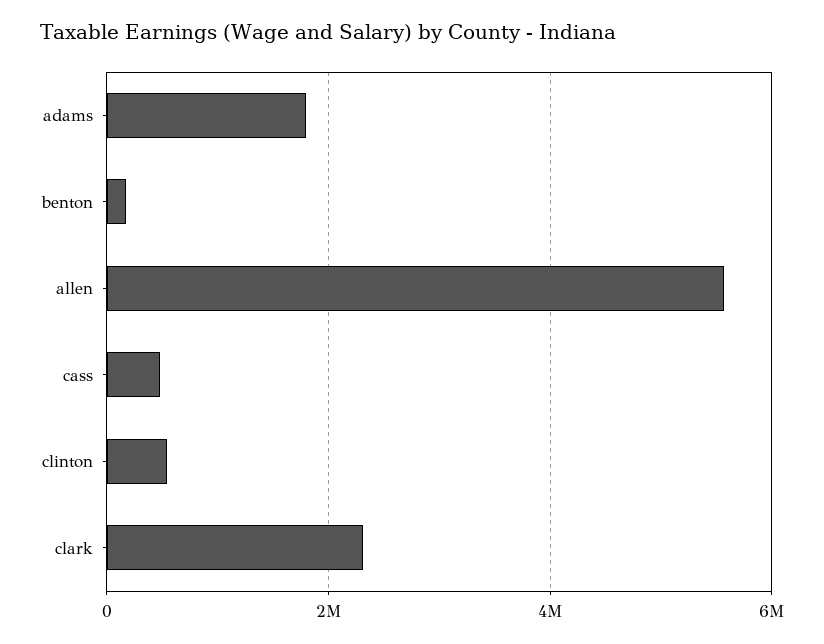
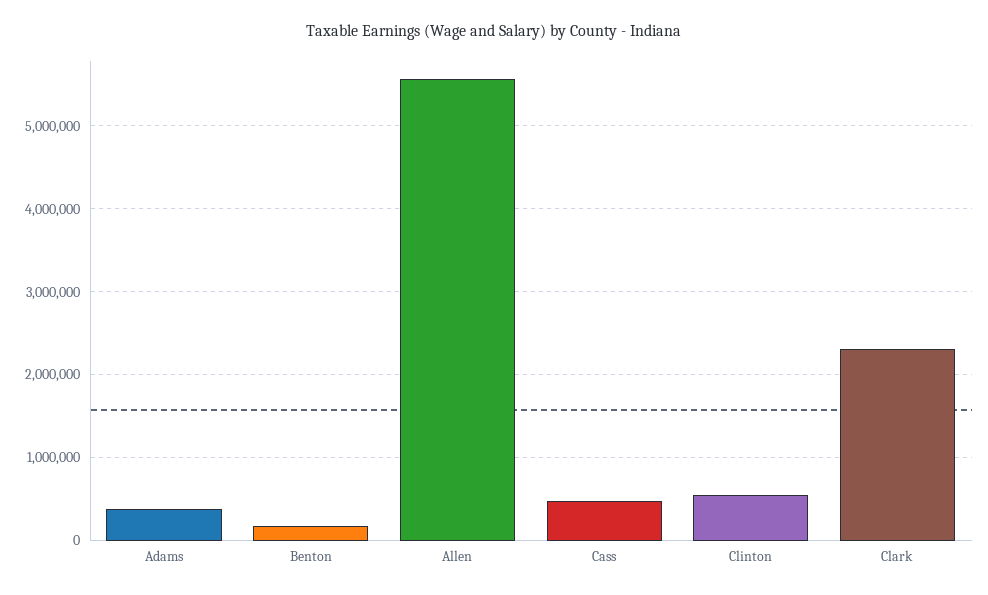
adams: 1800000 -> 400000

